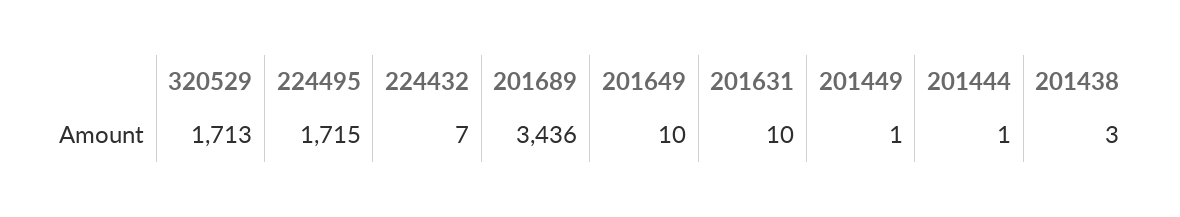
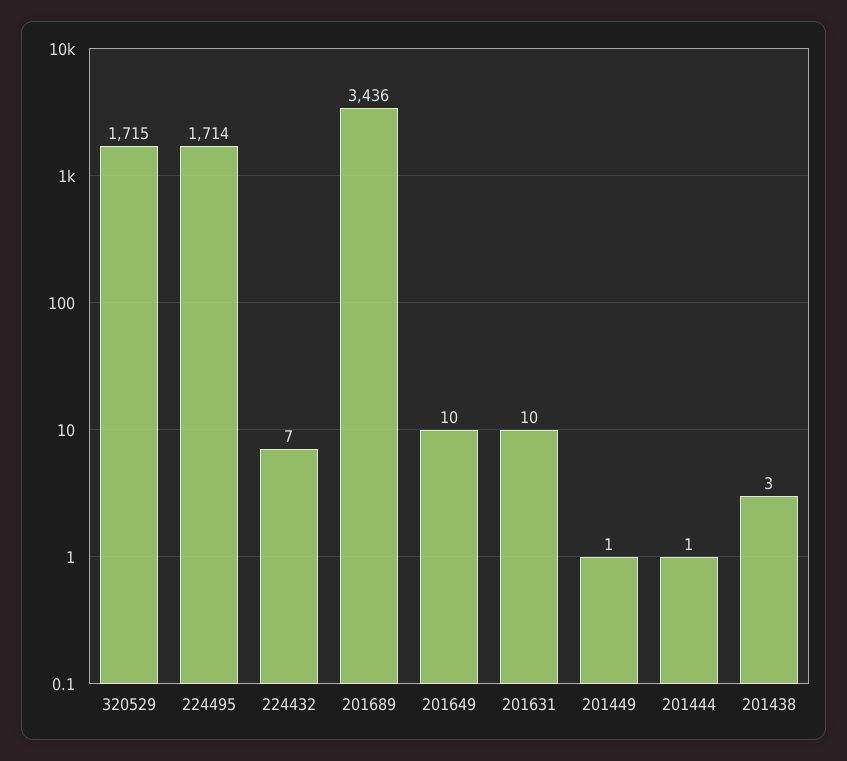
320529: 1713 -> 1715
224495: 1715 -> 1714

